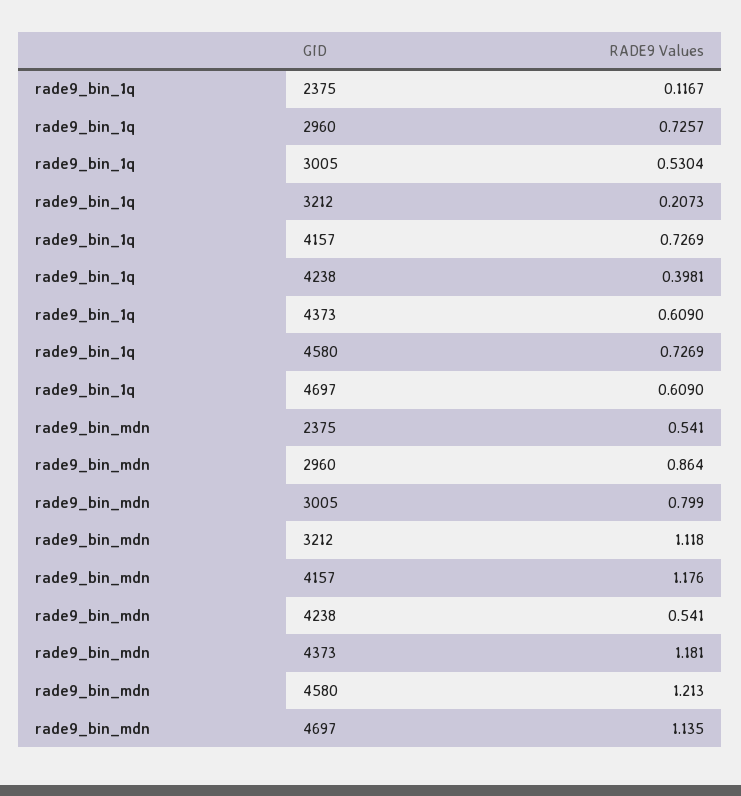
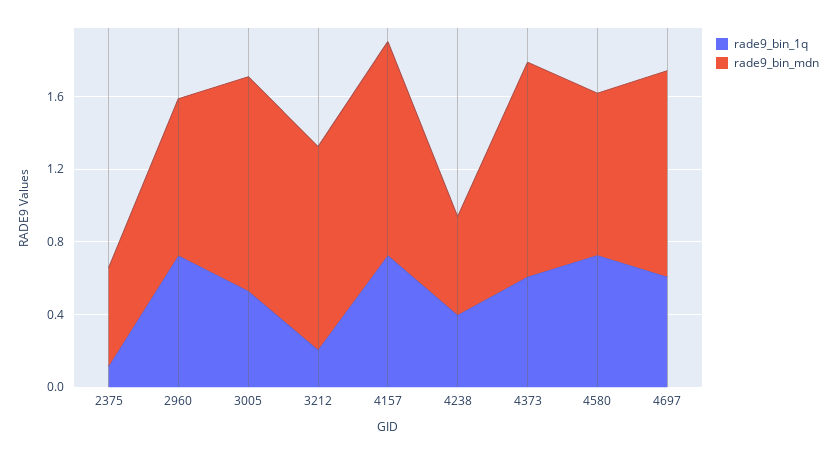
rade9_bin_mdn, 3005: 0.799 -> 1.2
rade9_bin_mdn, 4580: 1.213 -> 0.9

